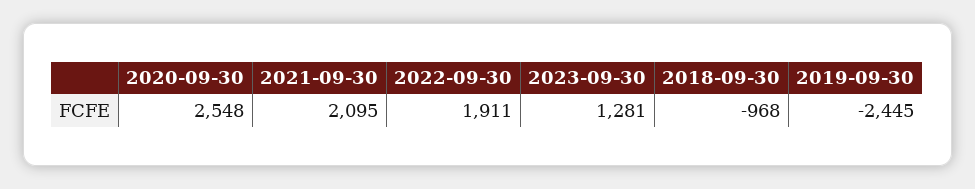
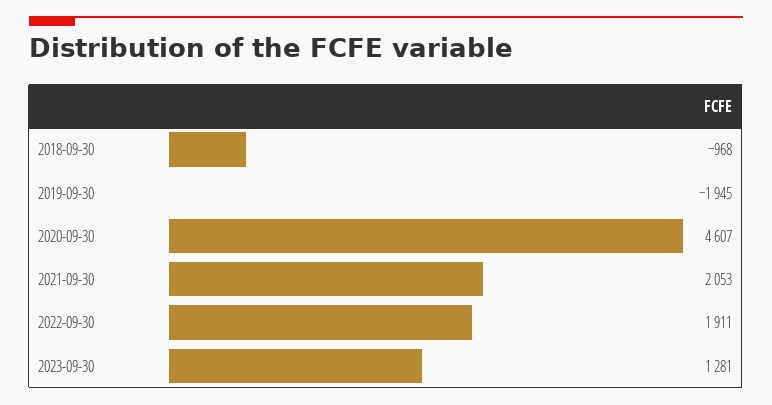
2020-09-30: 2548 -> 4607
2021-09-30: 2095 -> 2053
2019-09-30: -2445 -> -1945

